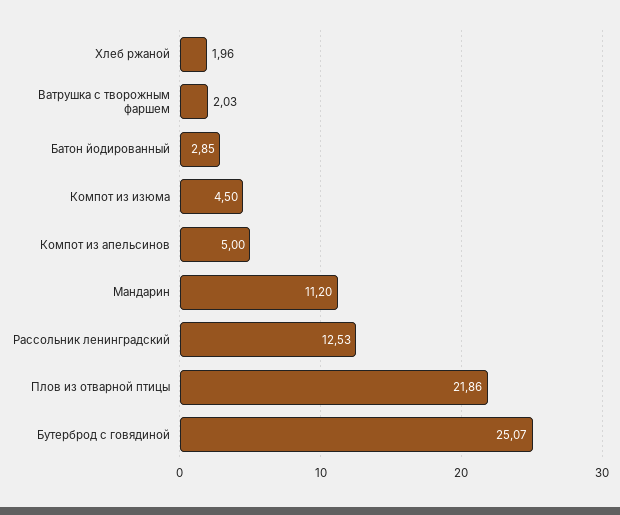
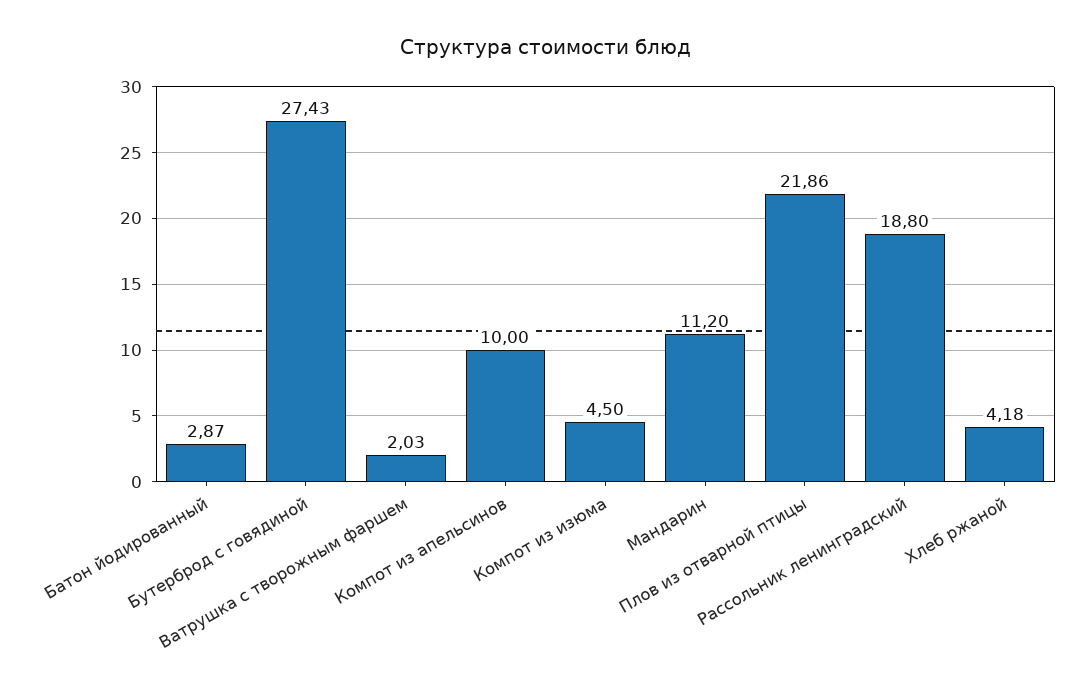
Хлеб ржаной: 1.96 -> 4.18
Батон йодированный: 2.85 -> 2.87
Компот из апельсинов: 5 -> 10
Рассольник ленинградский: 12.53 -> 18.8
Бутерброд с говядиной: 25.07 -> 27.43

